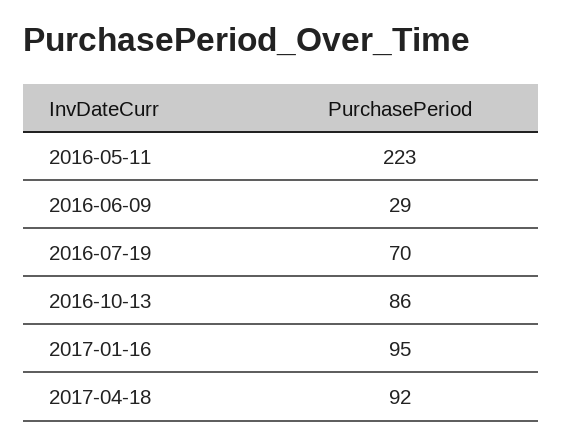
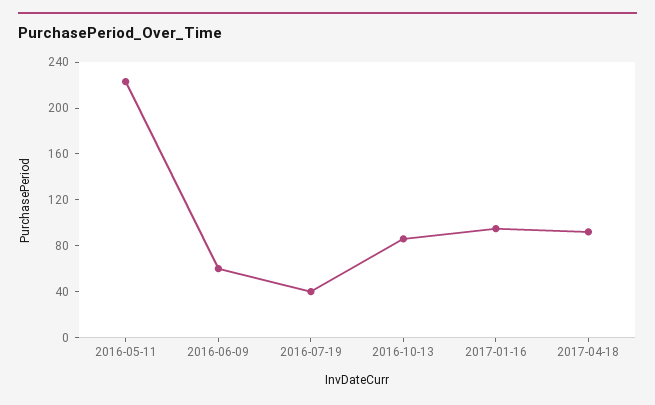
2016-06-09: 29 -> 60
2016-07-19: 70 -> 40

